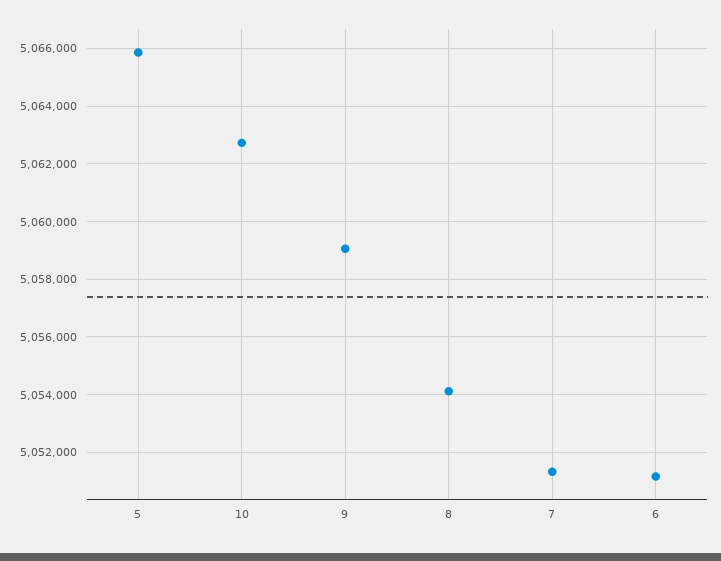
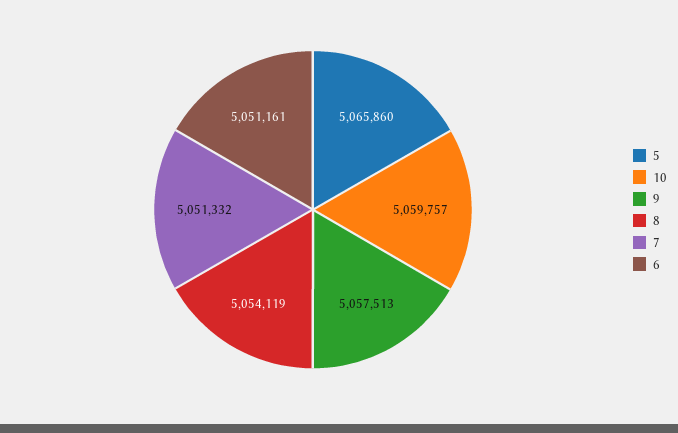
10: 5062750 -> 5059757
9: 5059000 -> 5057513

